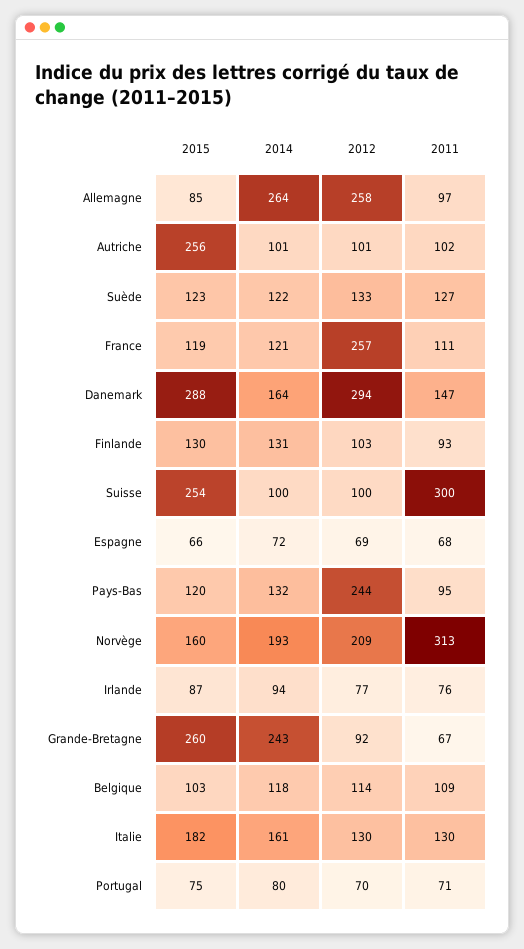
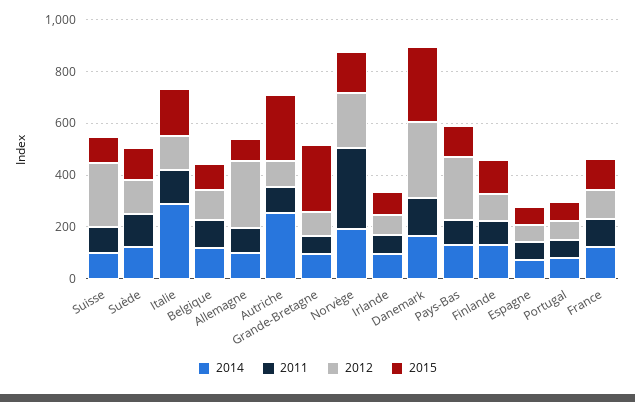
2014, Allemagne: 264 -> 100
2014, Autriche: 101 -> 250
2012, France: 257 -> 100
2015, Suisse: 254 -> 100
2012, Suisse: 100 -> 250
2011, Suisse: 300 -> 100
2014, Grande-Bretagne: 243 -> 100
2014, Italie: 161 -> 300

